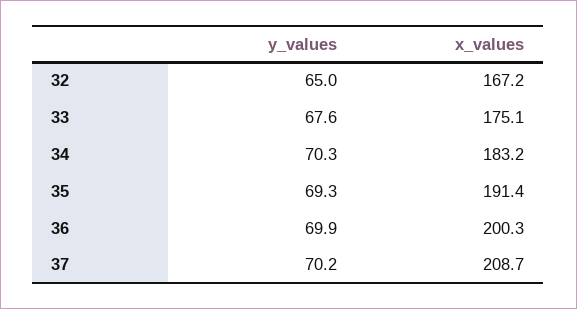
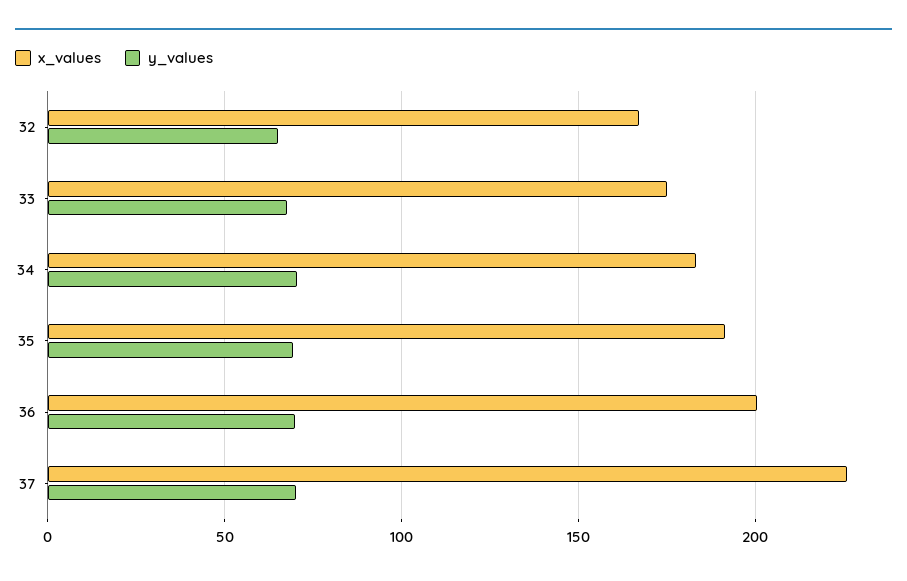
x_values, 37: 208.7 -> 225

